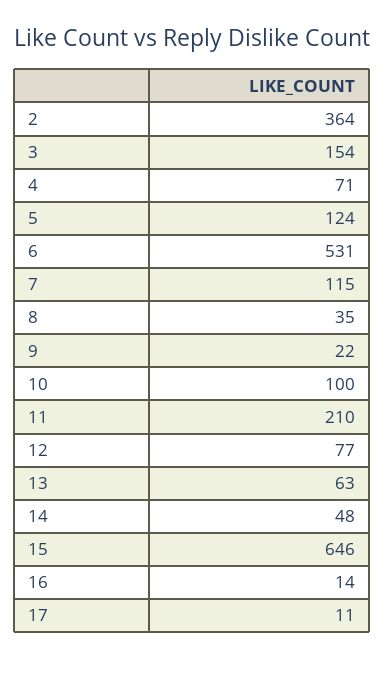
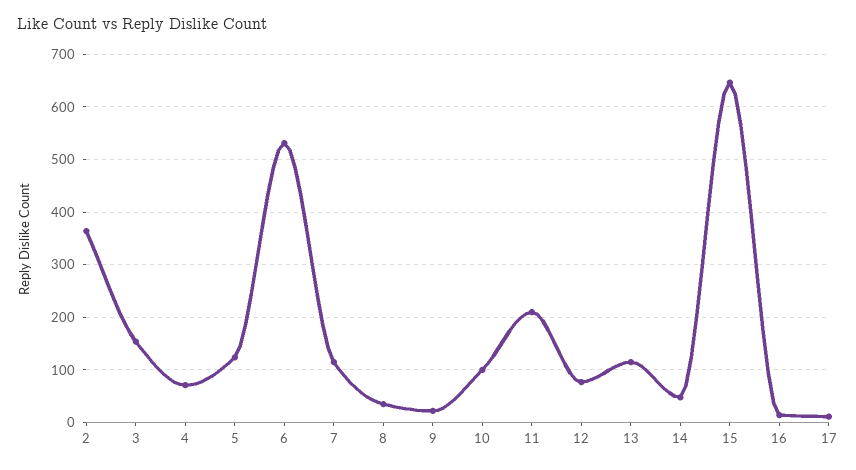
13: 63 -> 120

